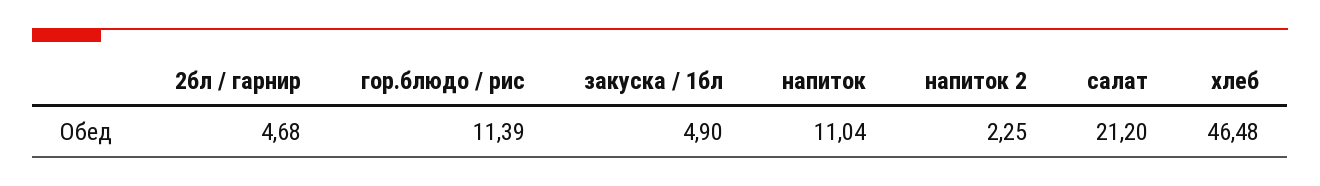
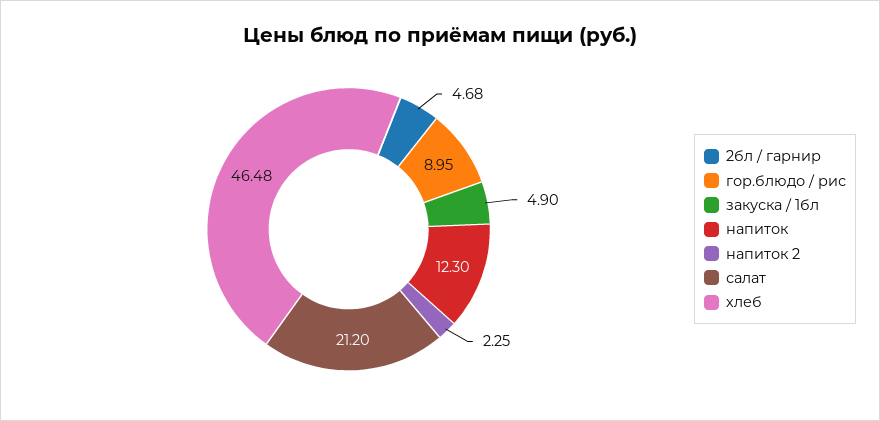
гор.блюдо / рис: 11.39 -> 8.95
напиток: 11.04 -> 12.3

